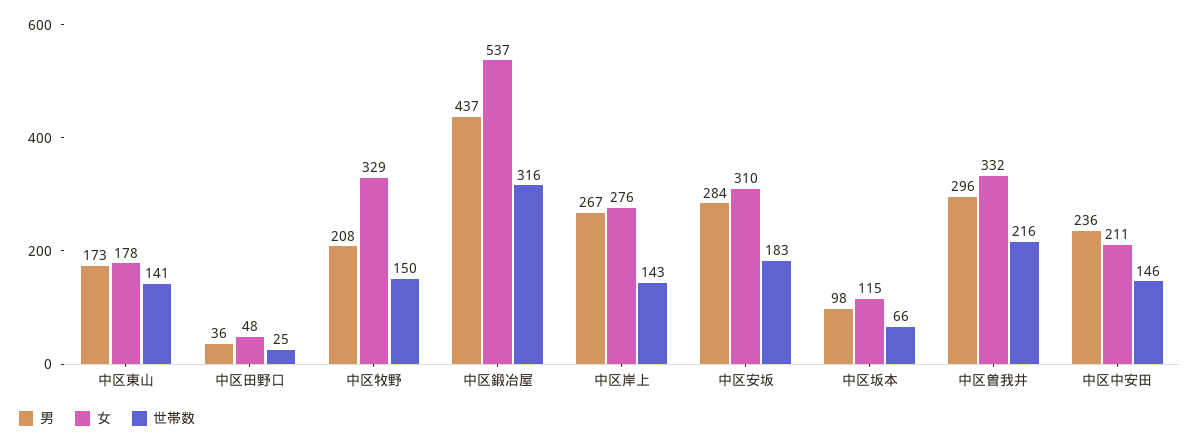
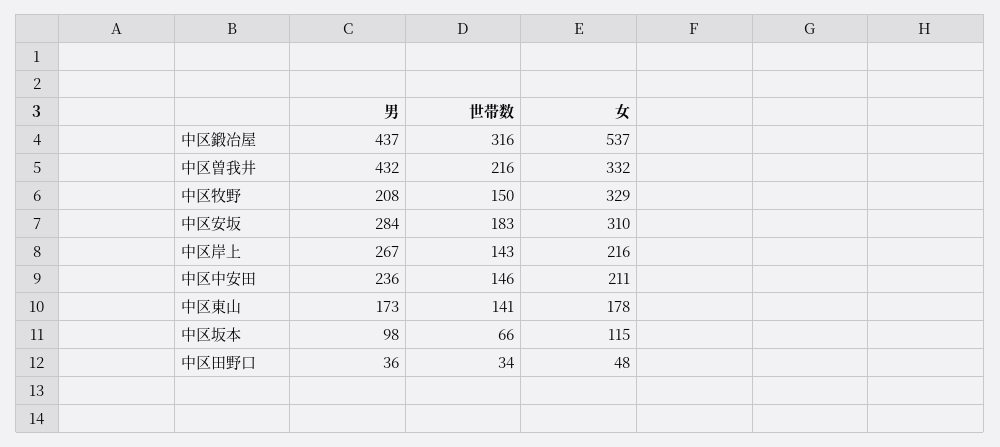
世帯数, 中区田野口: 25 -> 34
女, 中区岸上: 276 -> 216
男, 中区曽我井: 296 -> 432

